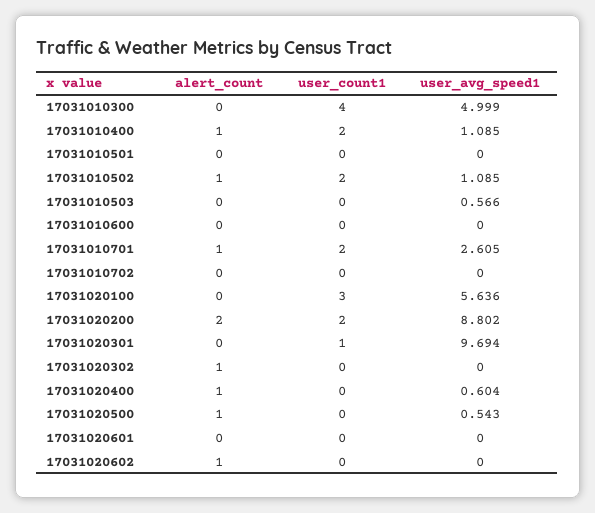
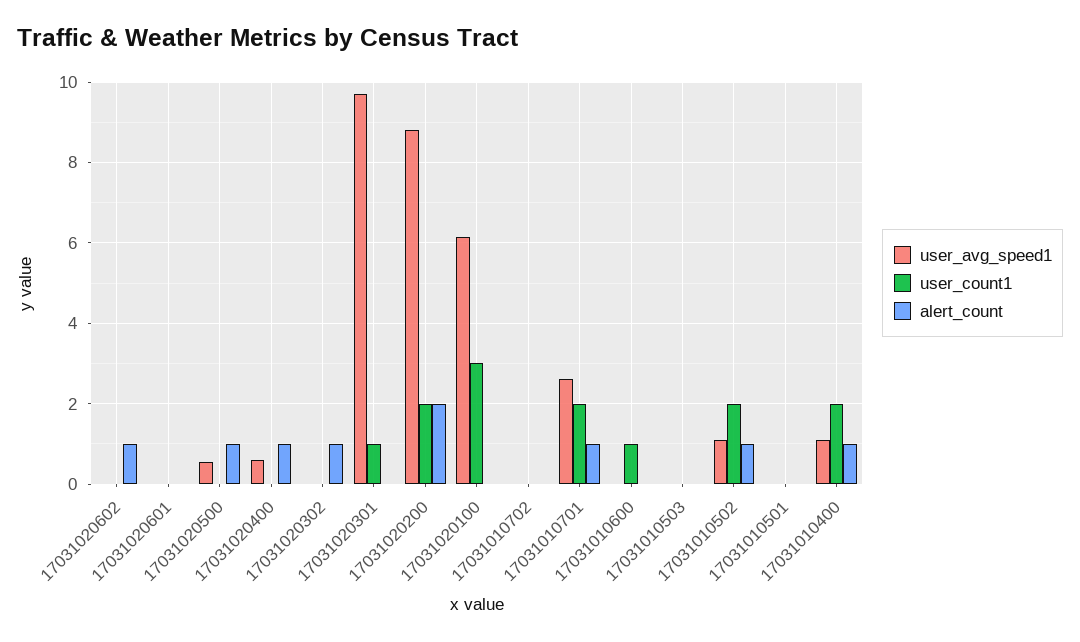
alert_count, 17031010300: 0 -> none
user_count1, 17031010300: 4 -> none
user_avg_speed1, 17031010300: 4.999 -> none
user_avg_speed1, 17031010503: 0.566 -> 0
user_count1, 17031010600: 0 -> 1
user_avg_speed1, 17031020100: 5.636 -> 6.2

